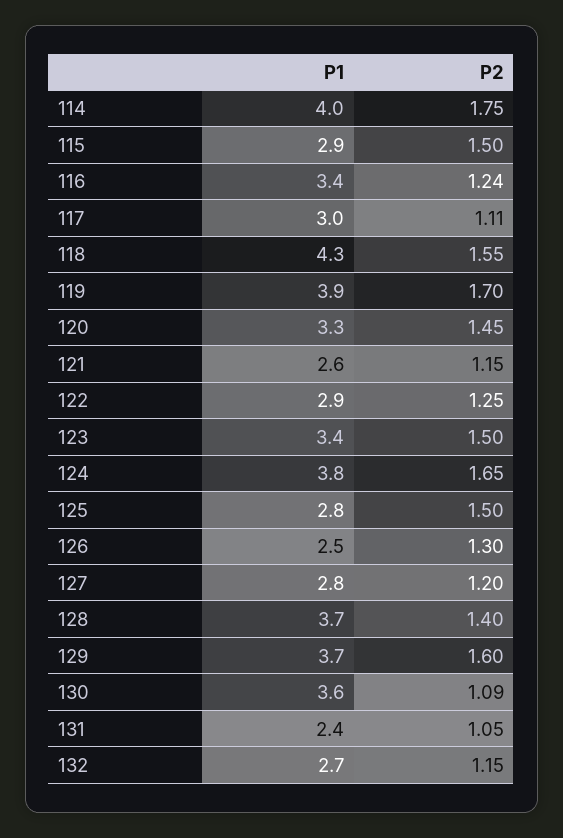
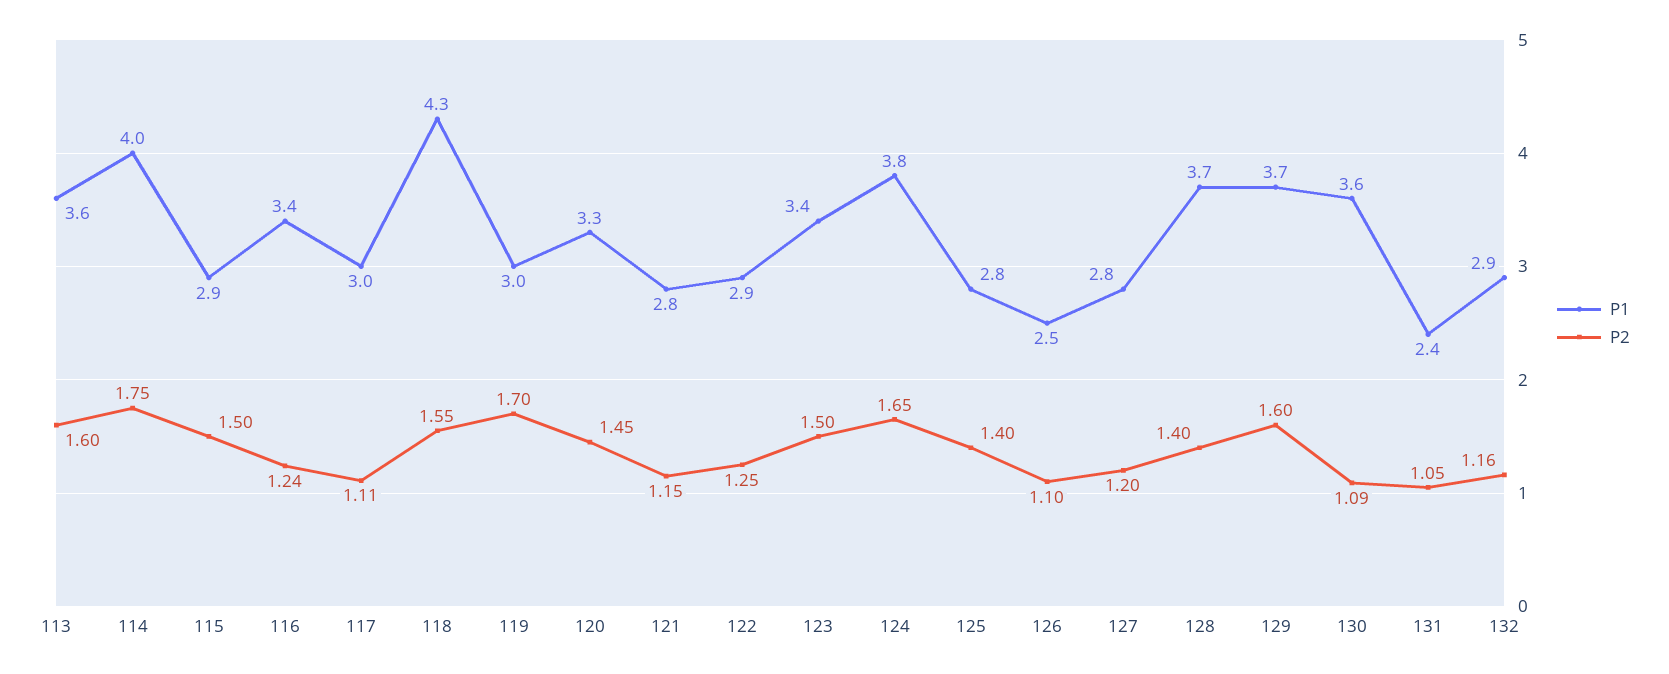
P1, 119: 3.9 -> 3
P1, 121: 2.6 -> 2.8
P2, 125: 1.5 -> 1.4
P2, 126: 1.3 -> 1.1
P1, 132: 2.7 -> 2.9
P2, 132: 1.15 -> 1.16
P1, 113: none -> 3.6
P2, 113: none -> 1.6

